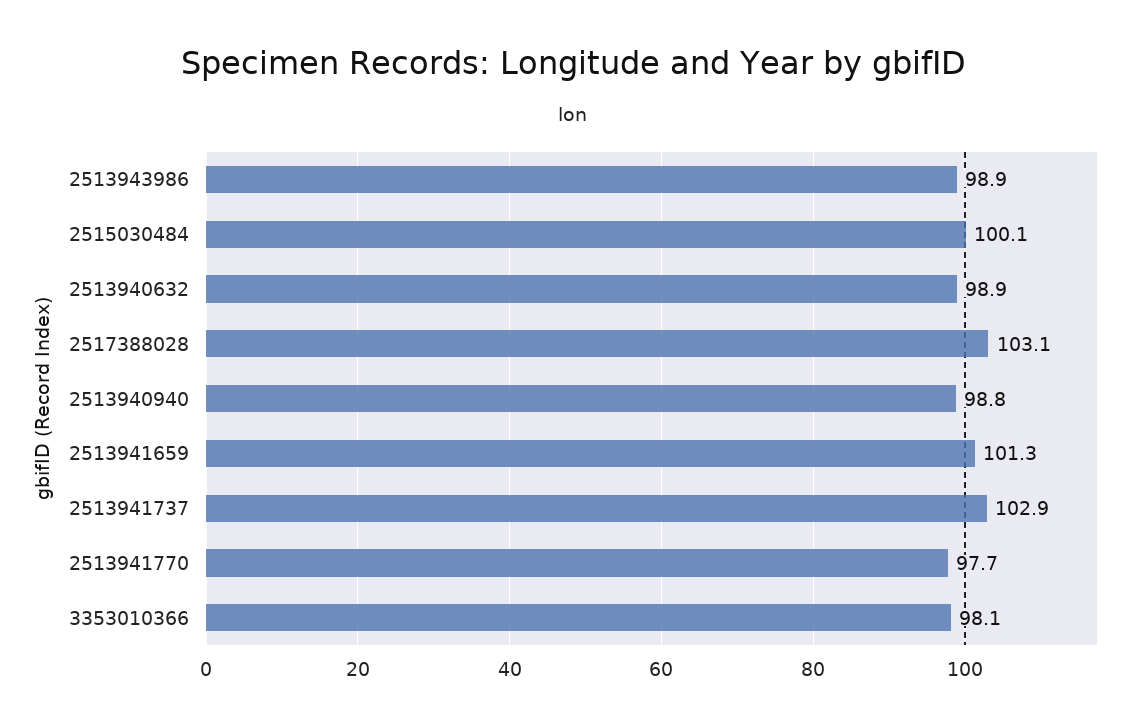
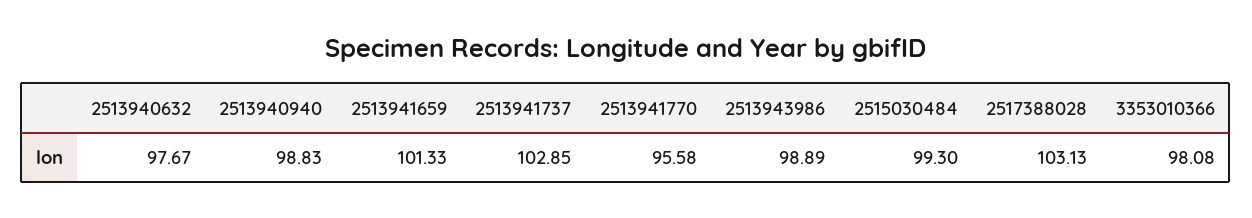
2515030484: 100.1 -> 99.3
2513940632: 98.9 -> 97.67
2513941770: 97.7 -> 95.58

